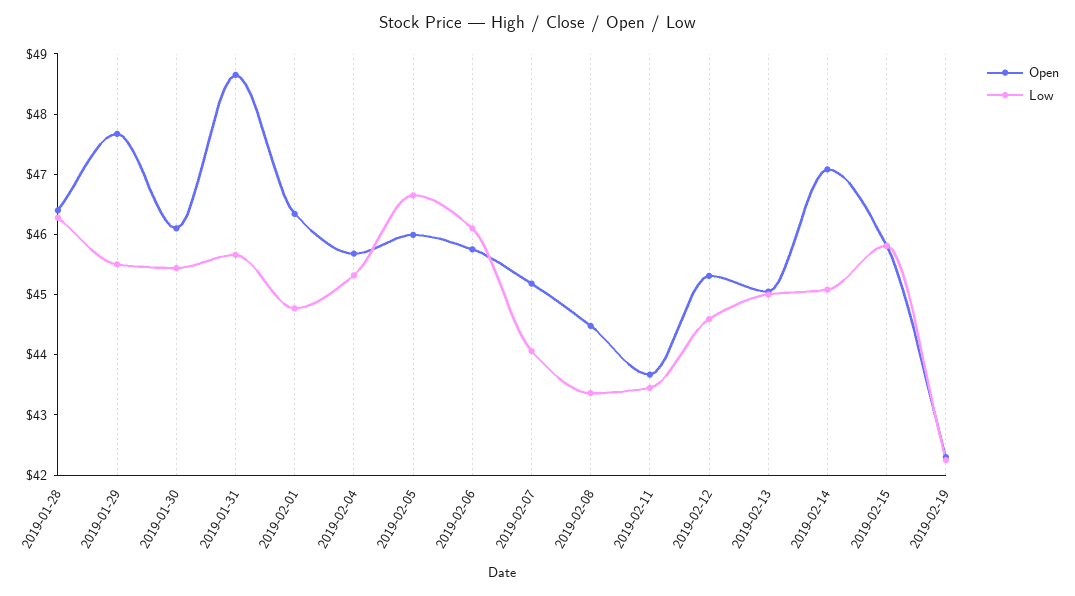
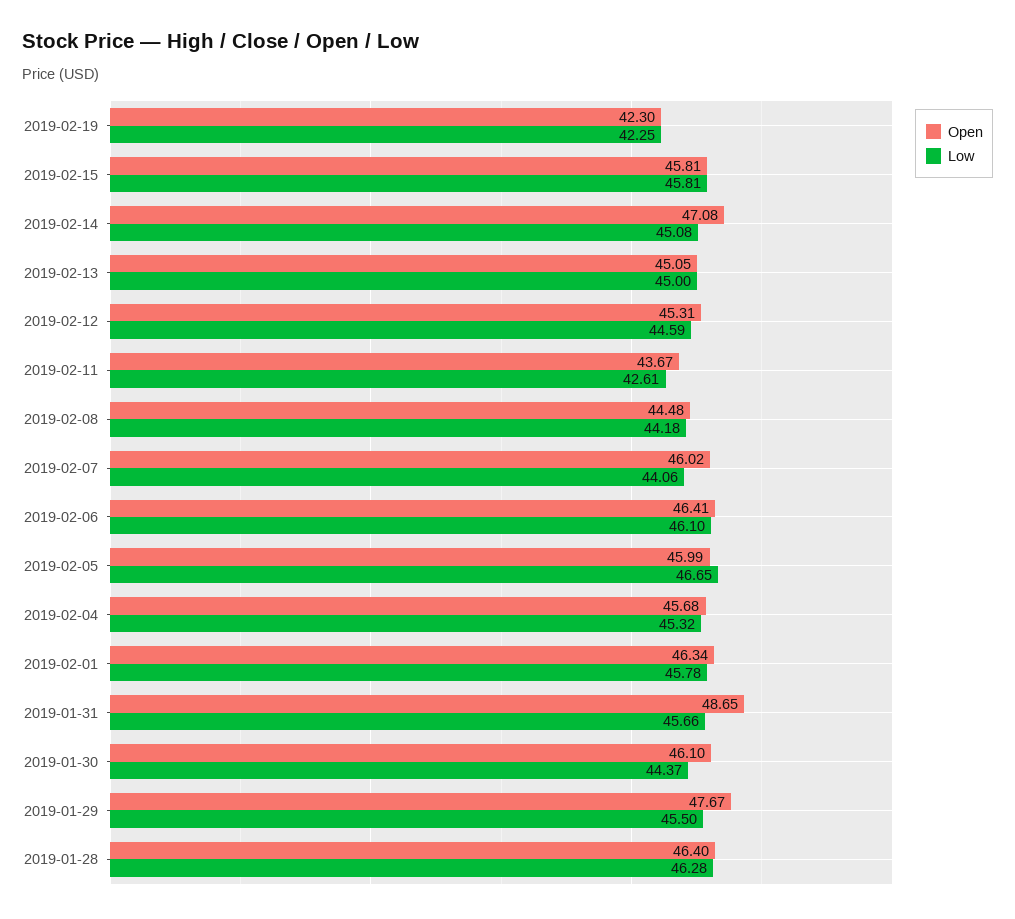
Low, 2019-01-30: 45.4 -> 44.37
Low, 2019-02-01: 44.8 -> 45.78
Open, 2019-02-06: 45.8 -> 46.41
Open, 2019-02-07: 45.2 -> 46.02
Low, 2019-02-08: 43.4 -> 44.18
Low, 2019-02-11: 43.4 -> 42.61

